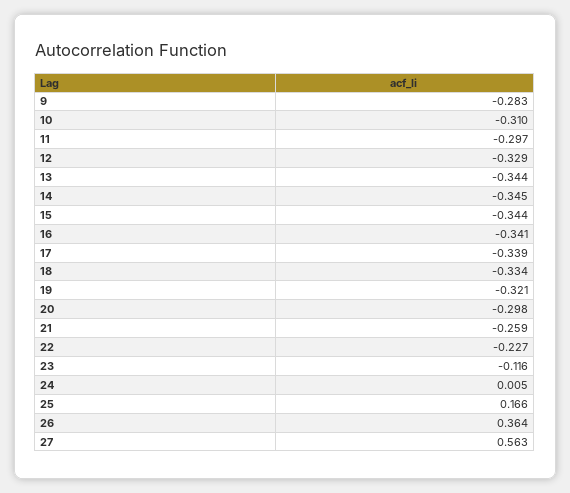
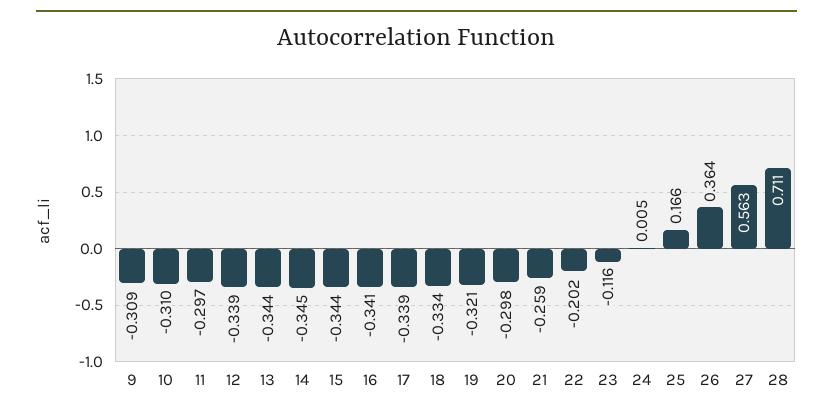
9: -0.283 -> -0.309
12: -0.329 -> -0.339
22: -0.227 -> -0.202
28: none -> 0.711

